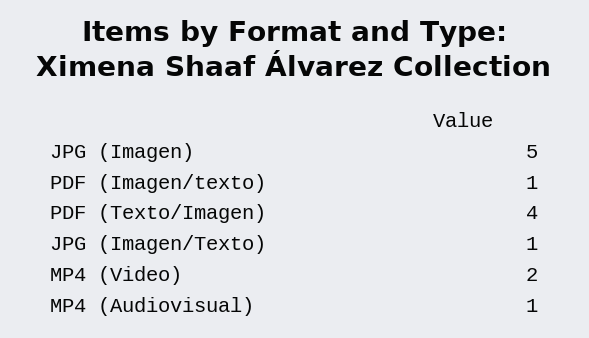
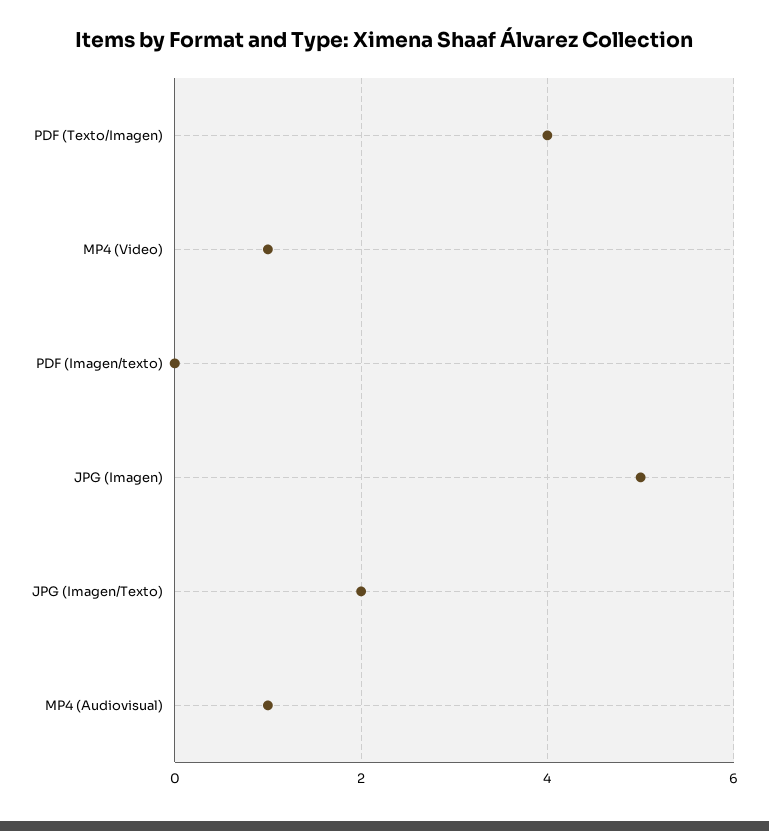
PDF (Imagen/texto): 1 -> 0
JPG (Imagen/Texto): 1 -> 2
MP4 (Video): 2 -> 1

